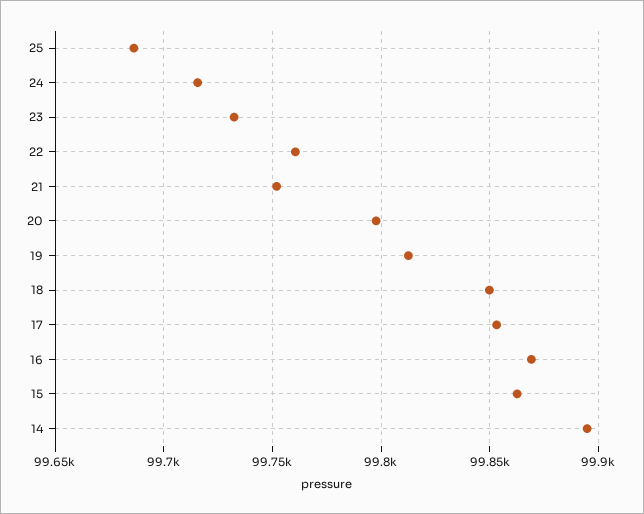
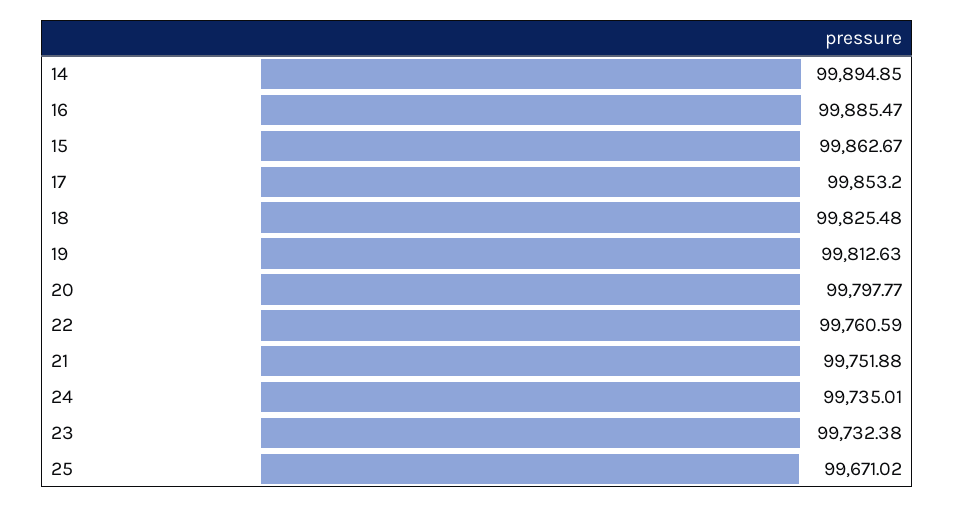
25: 99685 -> 99671.02
24: 99715 -> 99735.01
18: 99850 -> 99825.48
16: 99870 -> 99885.47

